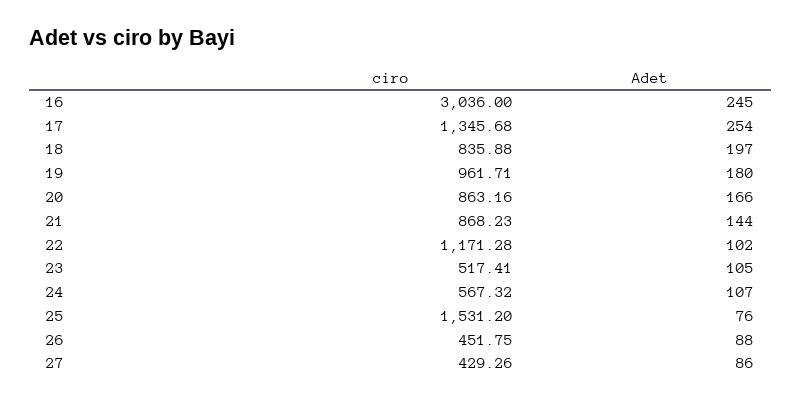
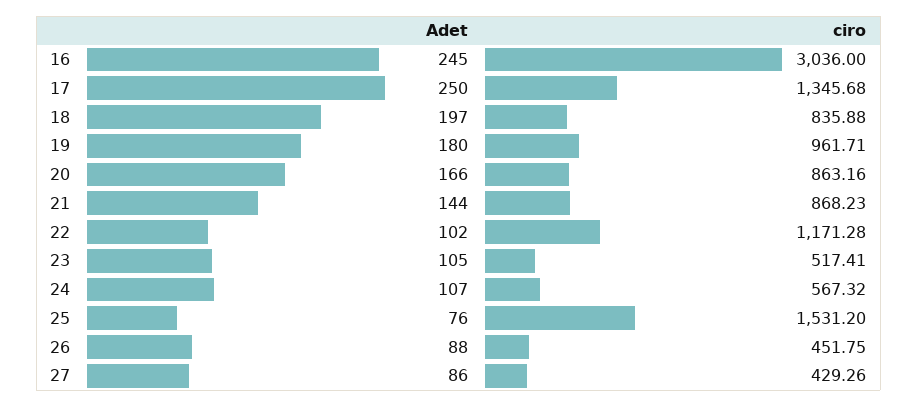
Adet, 17: 254 -> 250

